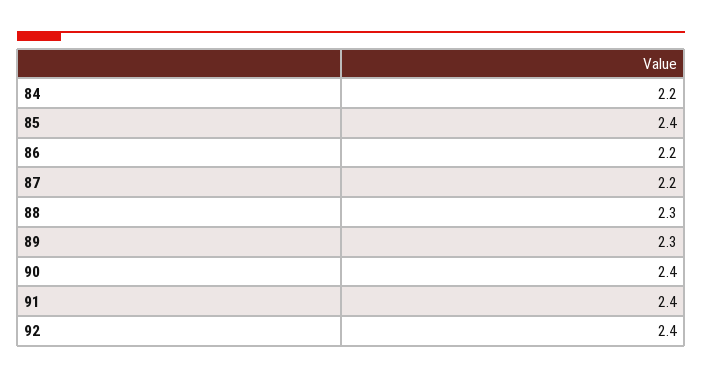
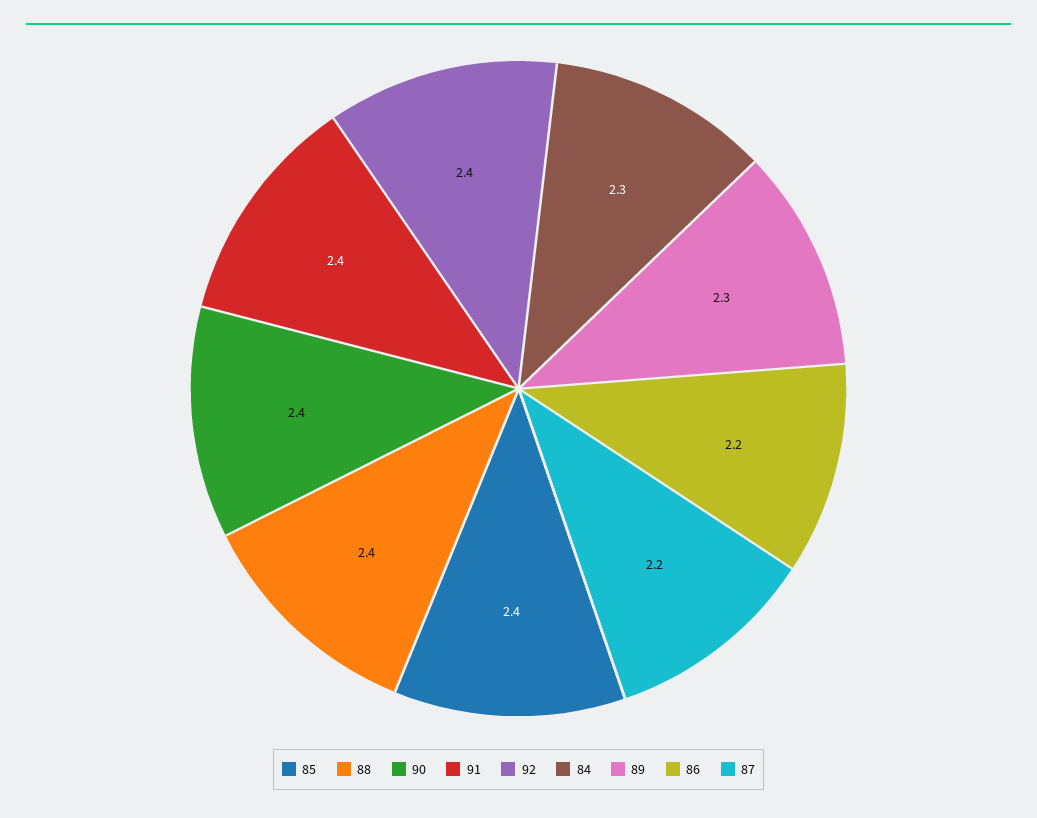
84: 2.2 -> 2.3
88: 2.3 -> 2.4

